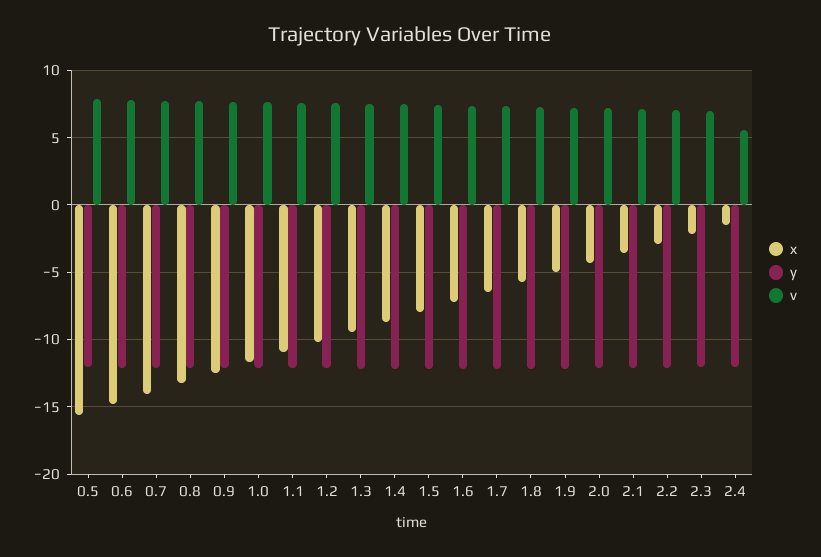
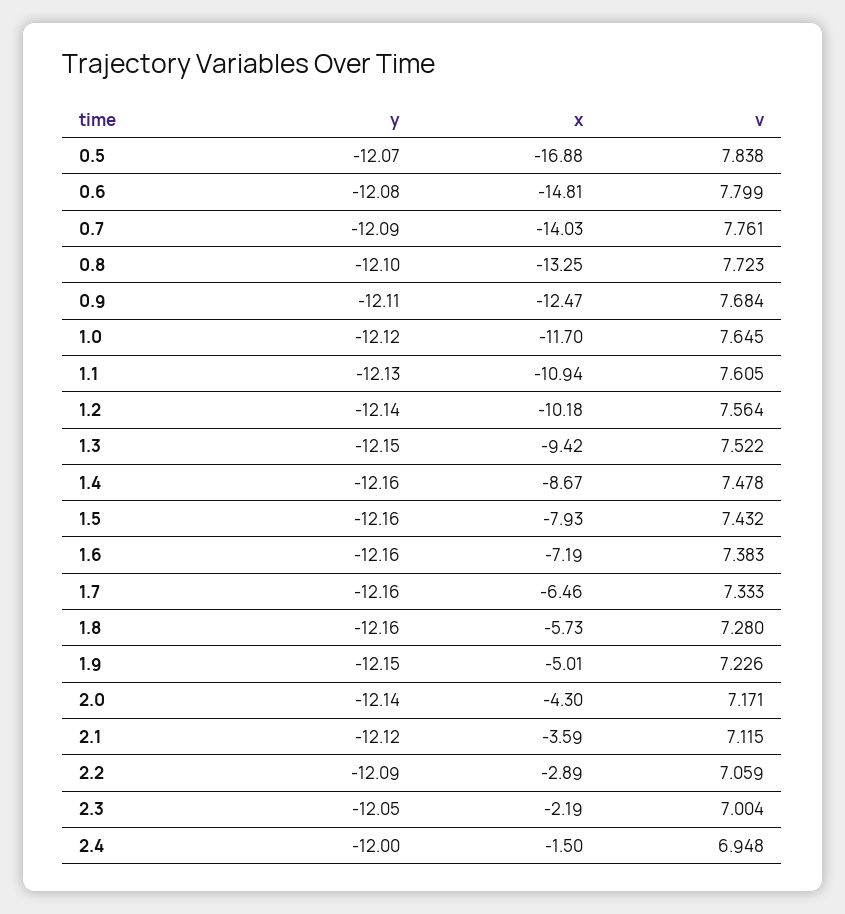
x, 0.5: -15.5 -> -16.88
v, 2.4: 5.5 -> 6.948

